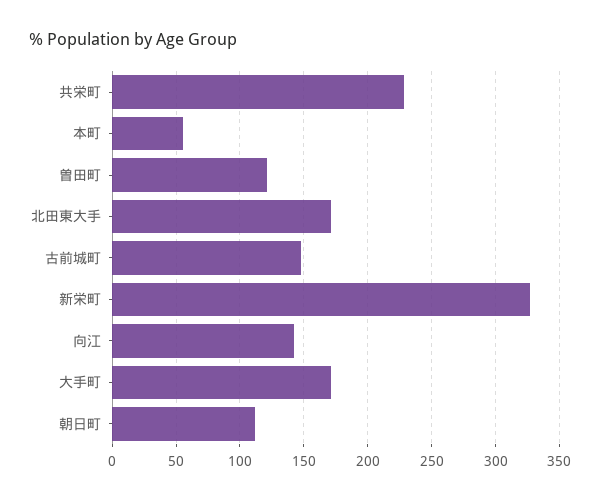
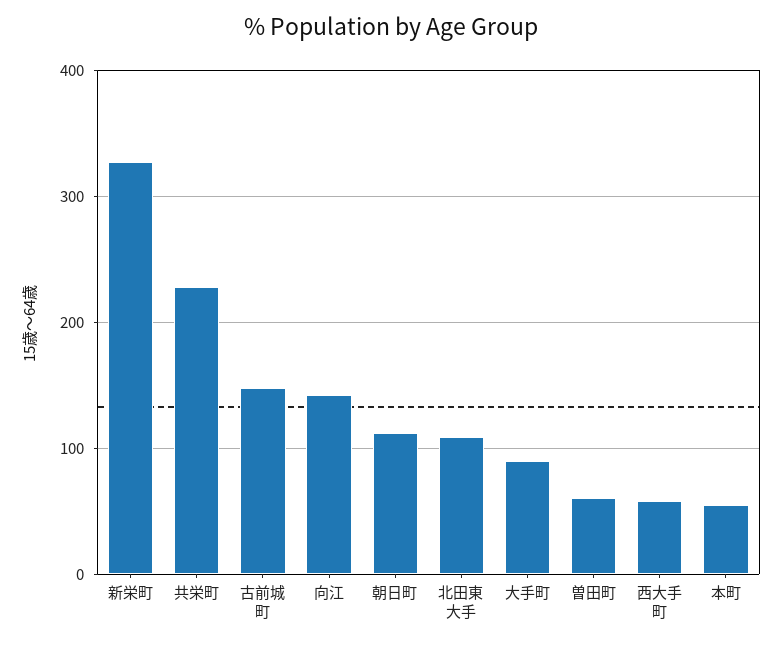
曽田町: 120 -> 60
北田東大手: 170 -> 110
大手町: 170 -> 90
西大手町: none -> 60

